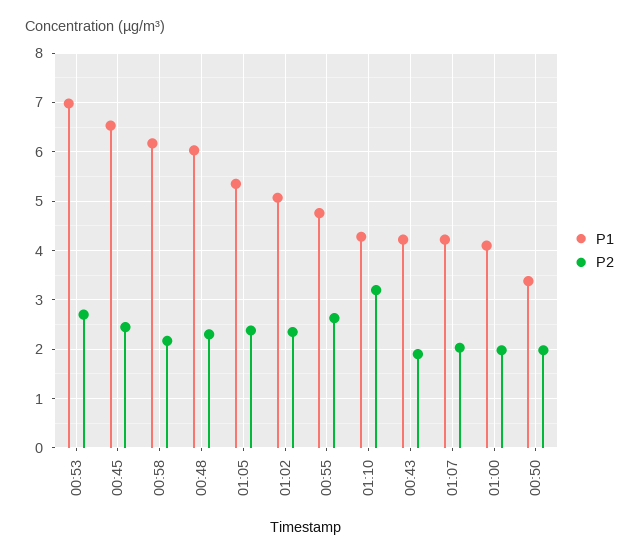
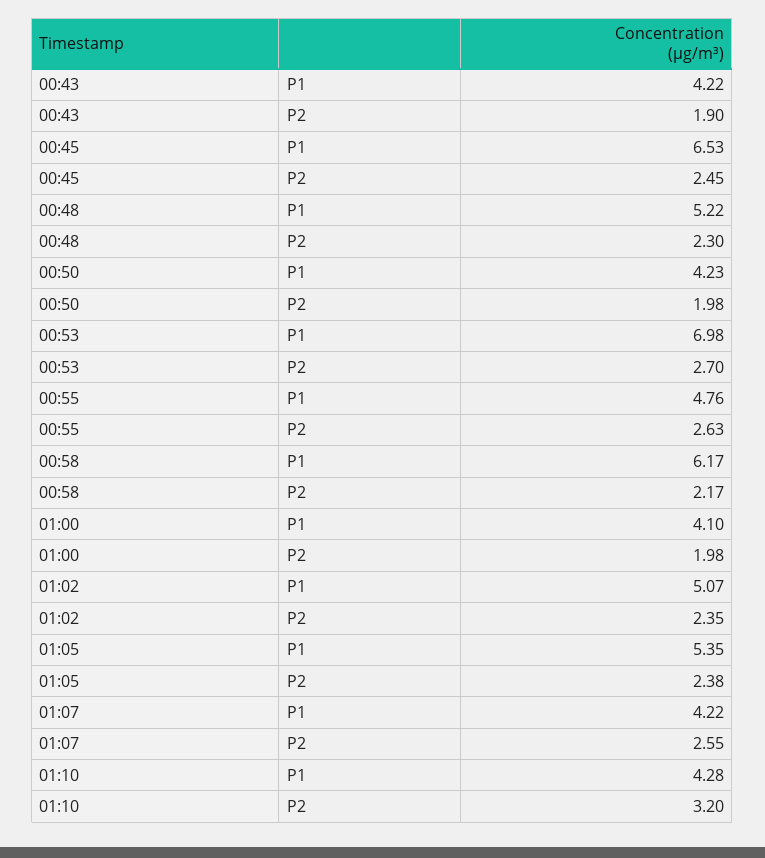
P1, 00:48: 6 -> 5.22
P2, 01:07: 2 -> 2.55
P1, 00:50: 3.4 -> 4.23

